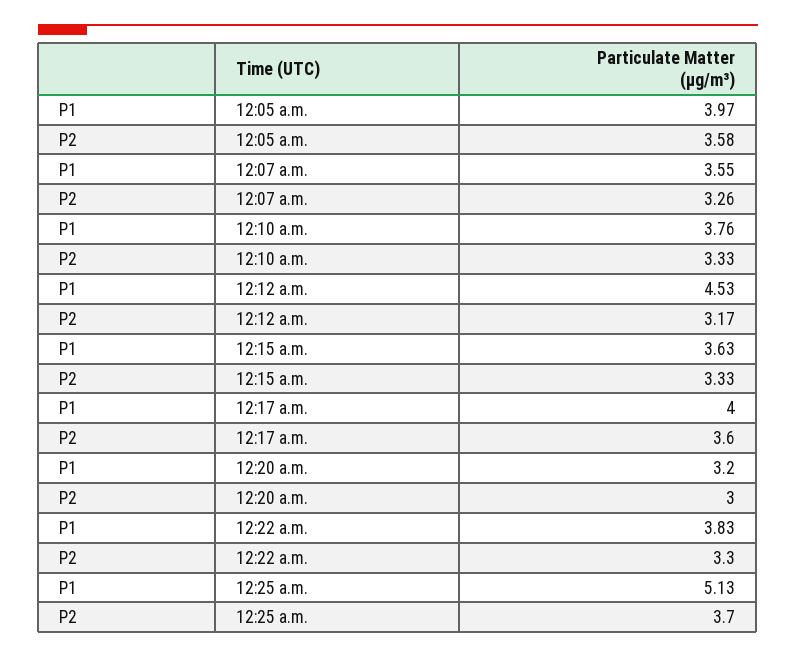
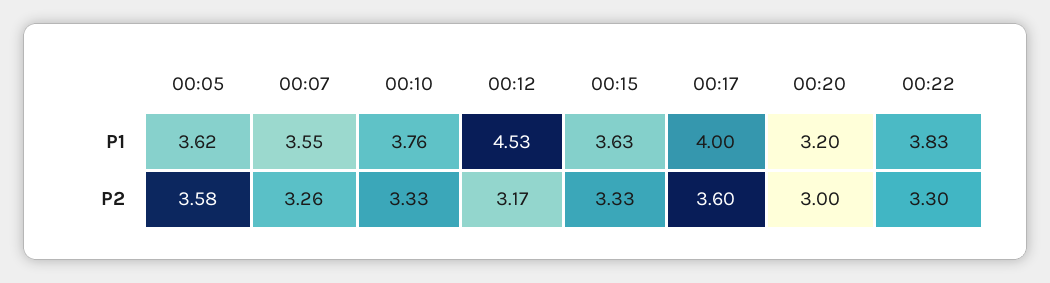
P1, 12:05 a.m.: 3.97 -> 3.62
P1, 12:25 a.m.: 5.13 -> none
P2, 12:25 a.m.: 3.7 -> none

